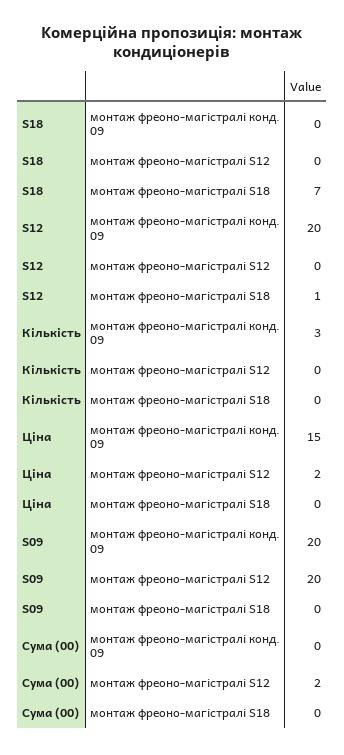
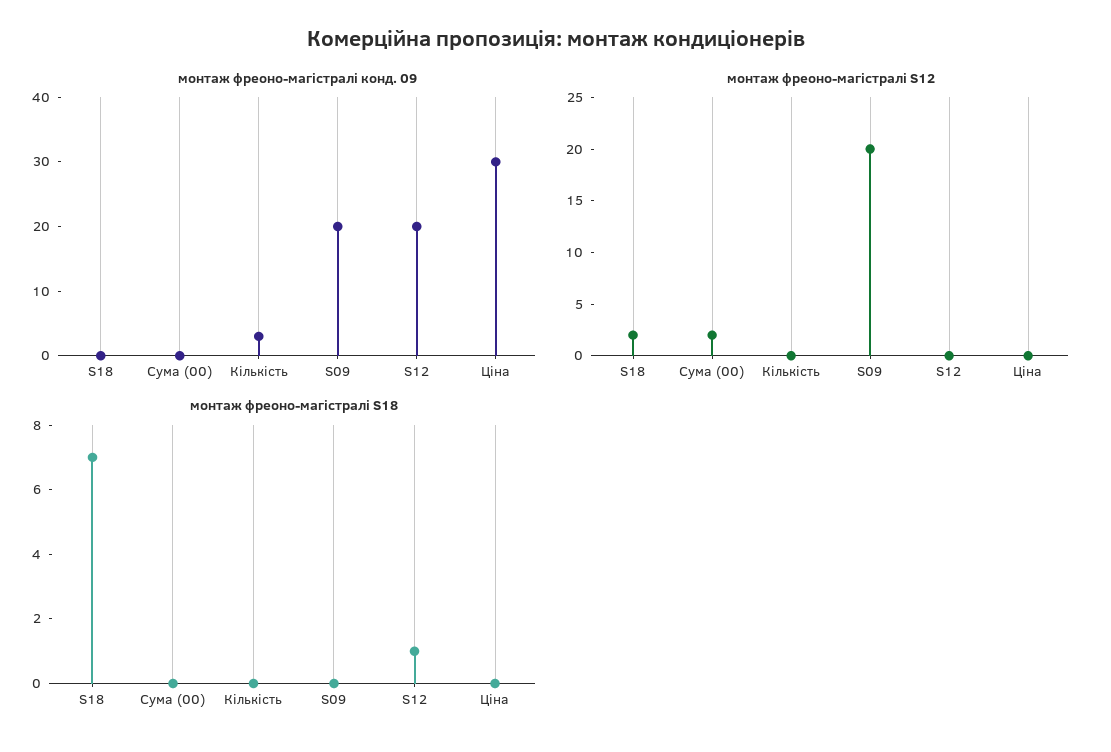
монтаж фреоно-магістралі S12, S18: 0 -> 2
монтаж фреоно-магістралі конд. 09, Ціна: 15 -> 30
монтаж фреоно-магістралі S12, Ціна: 2 -> 0

